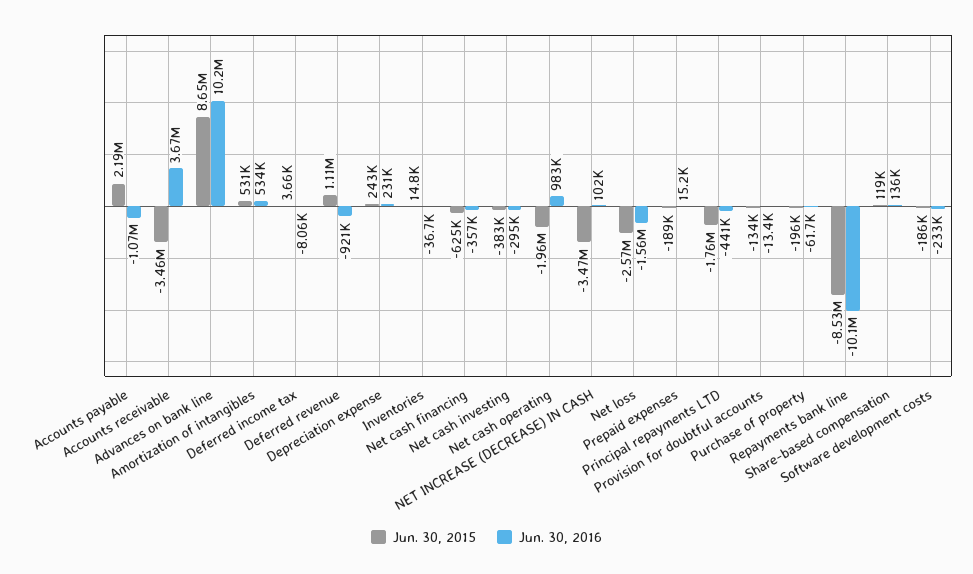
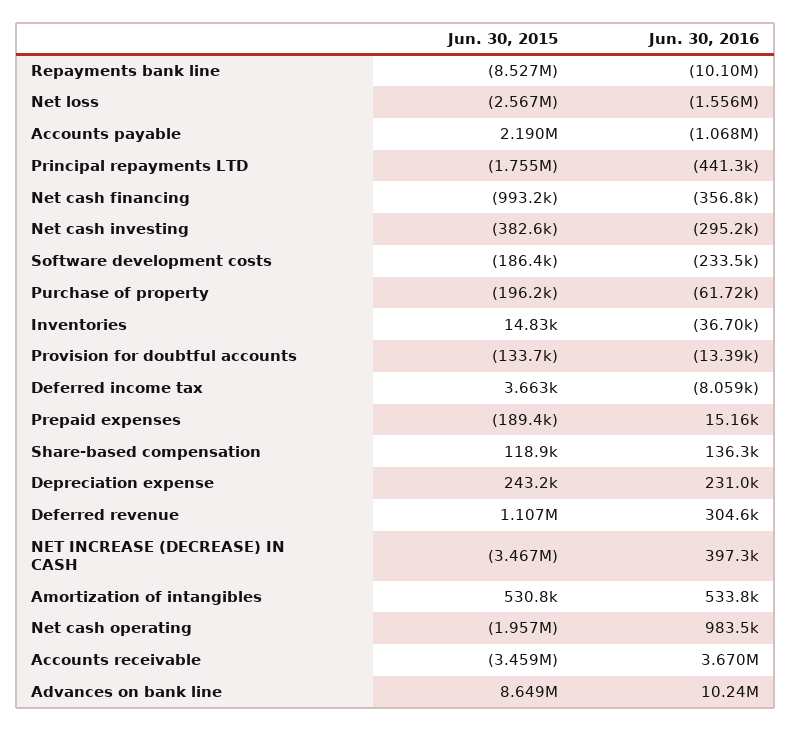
Jun. 30, 2016, Deferred revenue: -921000 -> 304600
Jun. 30, 2015, Net cash financing: -625000 -> -993200
Jun. 30, 2016, NET INCREASE (DECREASE) IN CASH: 102000 -> 397300

